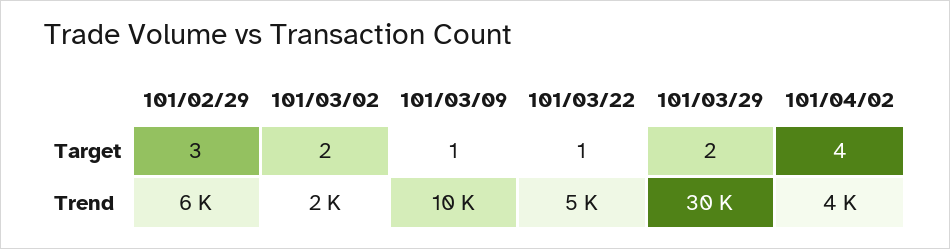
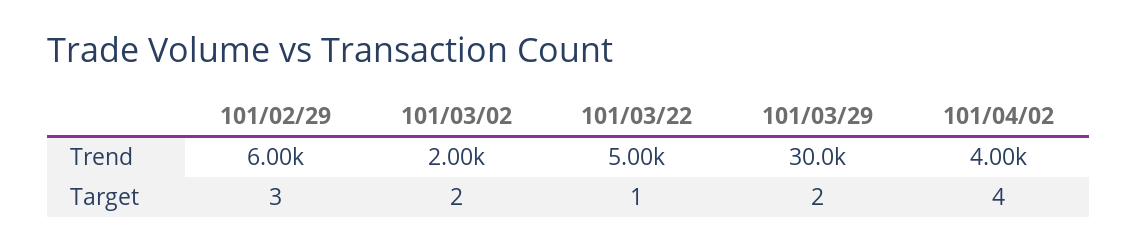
101/03/09, Target: 1 -> none
101/03/09, Trend: 10000 -> none

